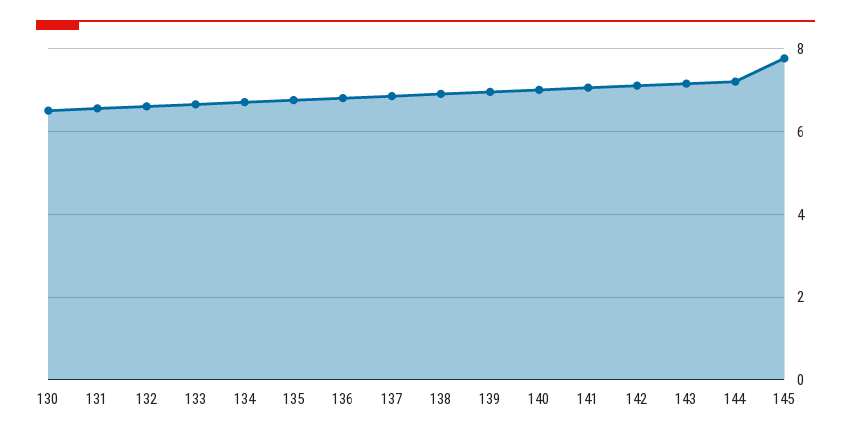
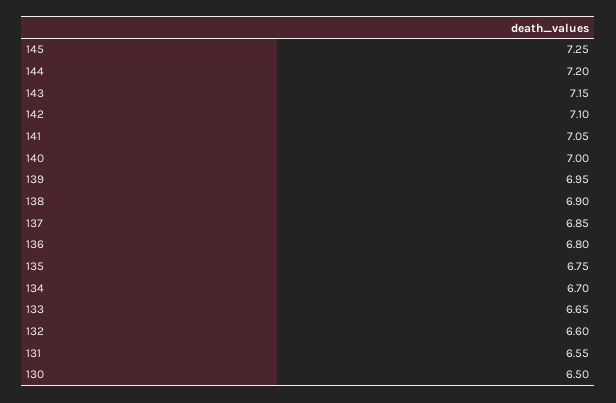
145: 7.8 -> 7.25

